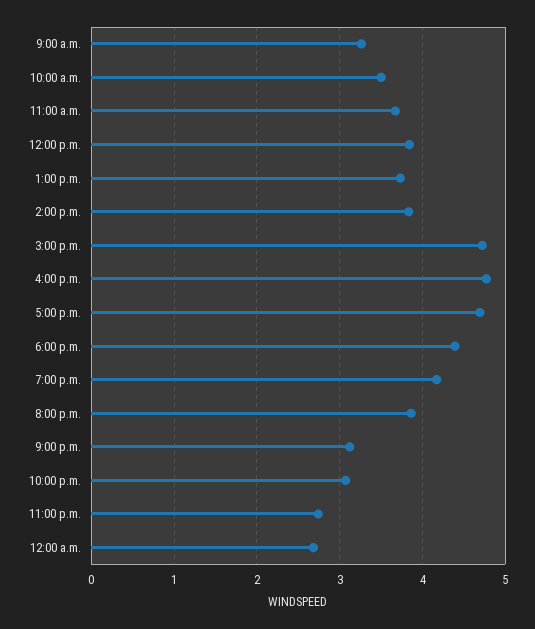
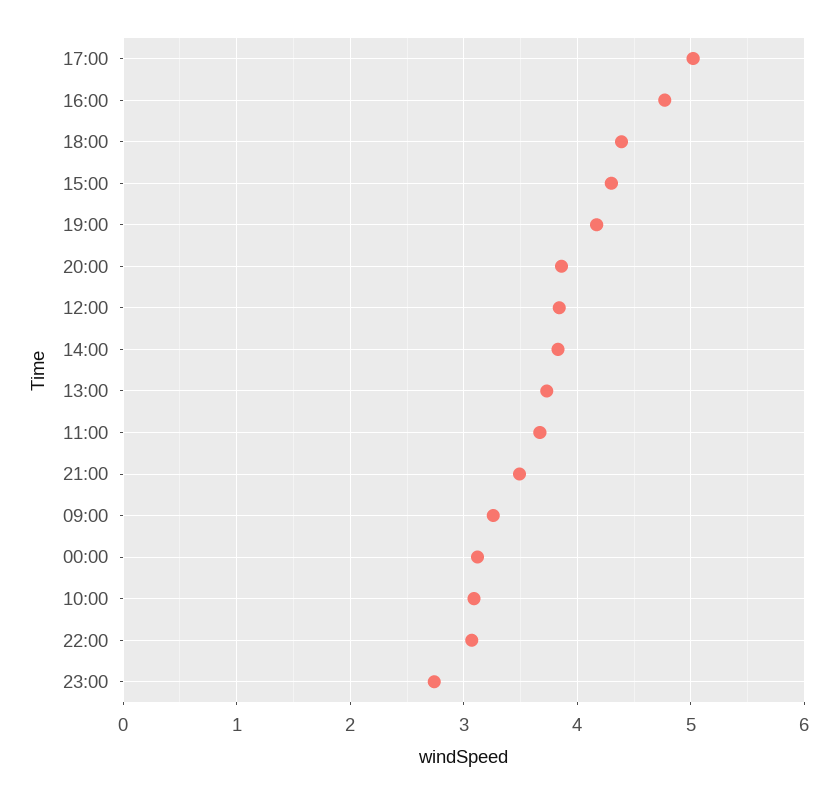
10:00 a.m.: 3.5 -> 3.1
3:00 p.m.: 4.7 -> 4.3
5:00 p.m.: 4.7 -> 5
9:00 p.m.: 3.1 -> 3.5
12:00 a.m.: 2.7 -> 3.1

